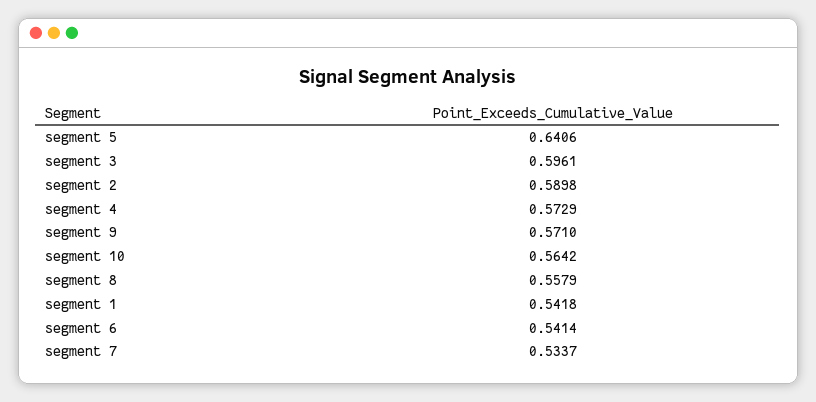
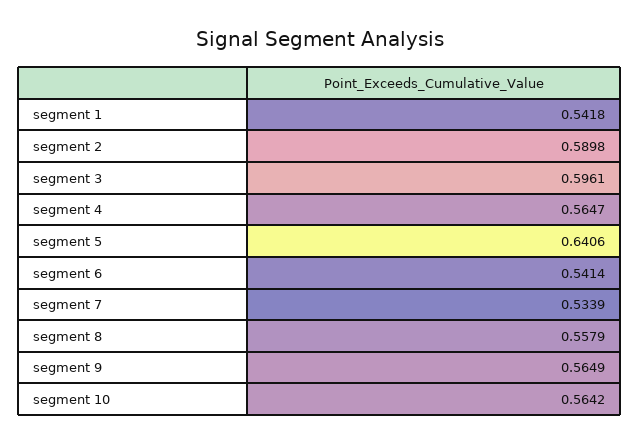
segment 4: 0.5729 -> 0.5647
segment 9: 0.571 -> 0.5649
segment 7: 0.5337 -> 0.5339

